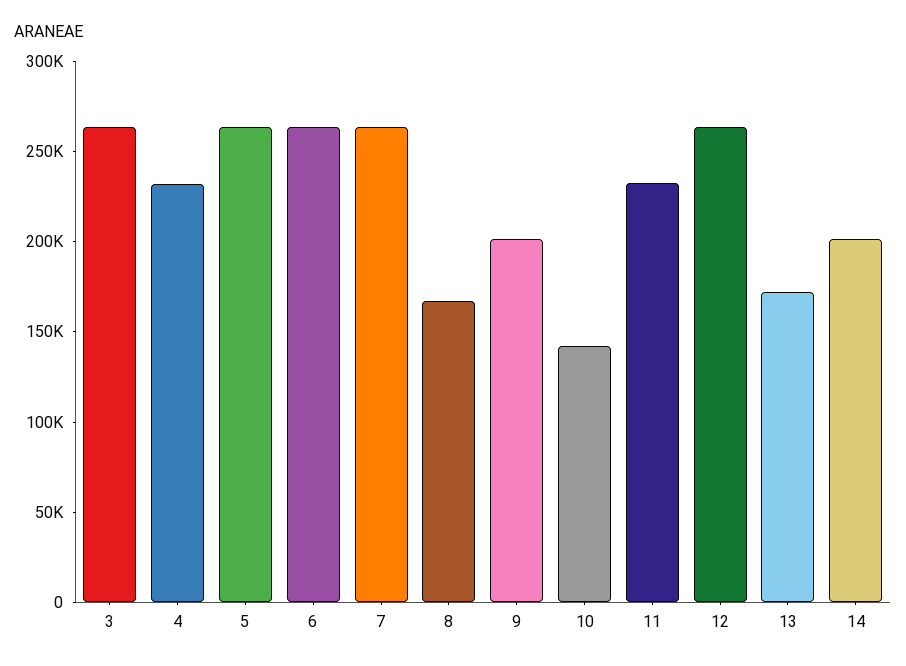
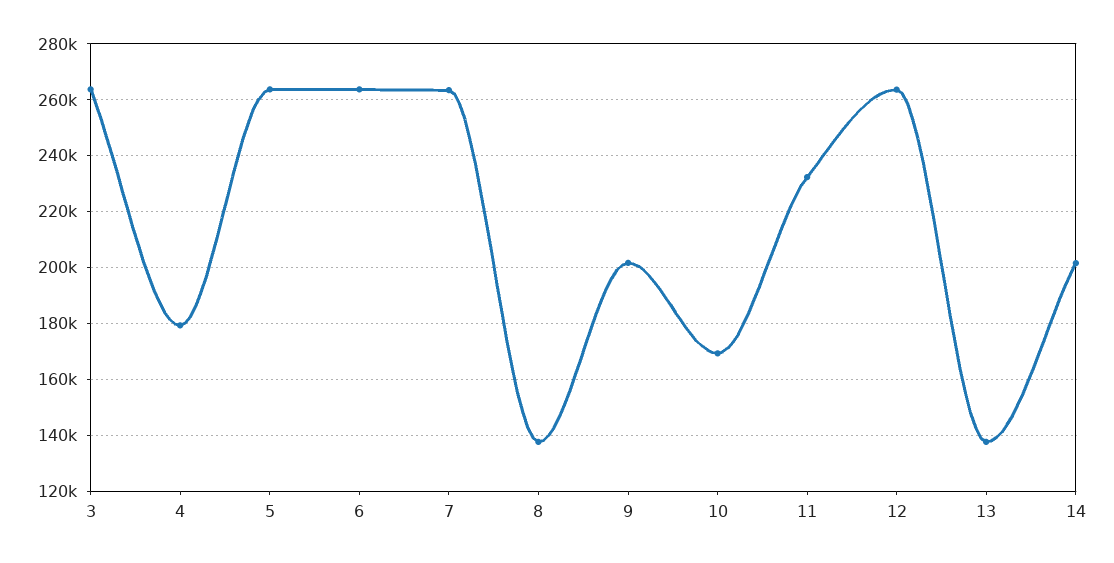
4: 230000 -> 180000
8: 170000 -> 137500
10: 140000 -> 170000
13: 170000 -> 137500

